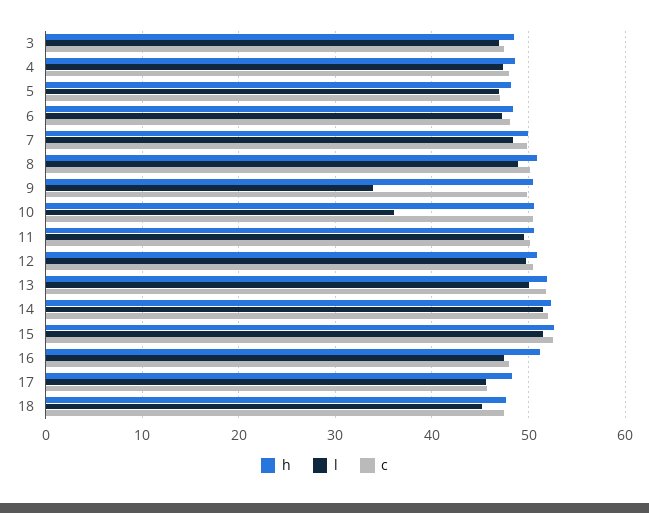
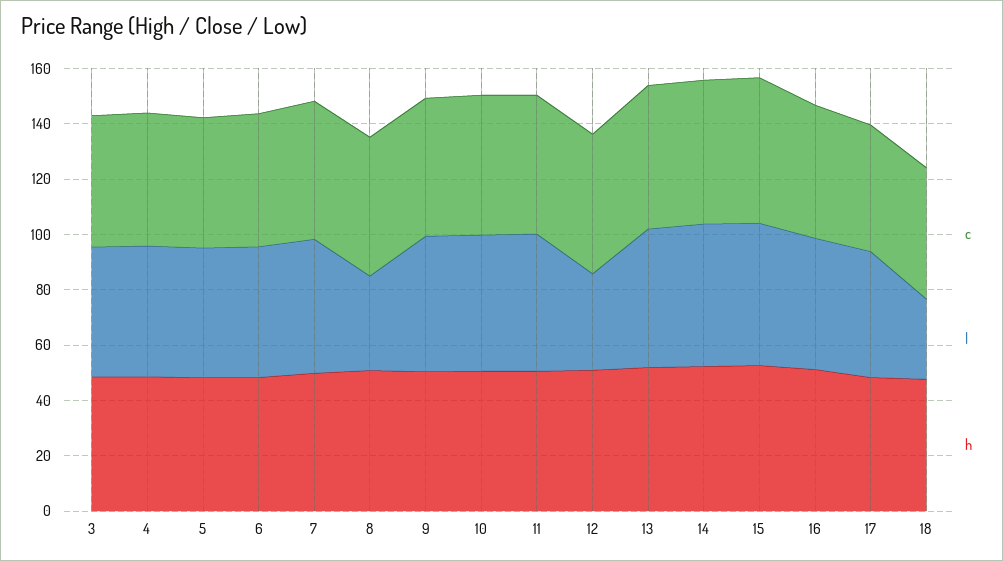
l, 8: 49 -> 35
l, 9: 34 -> 50
l, 10: 36 -> 50
l, 12: 50 -> 35
l, 18: 45 -> 30

